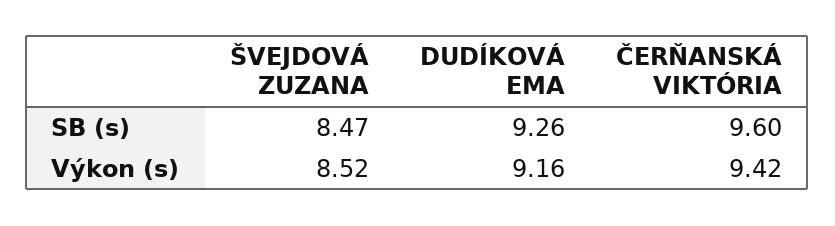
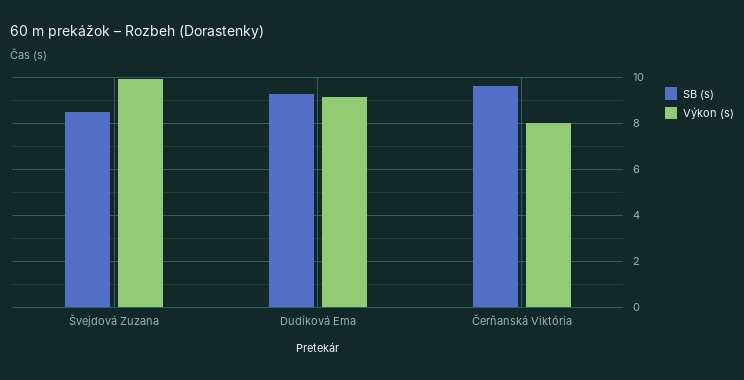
Výkon (s), ŠVEJDOVÁ ZUZANA: 8.52 -> 10
Výkon (s), ČERŇANSKÁ VIKTÓRIA: 9.42 -> 8

